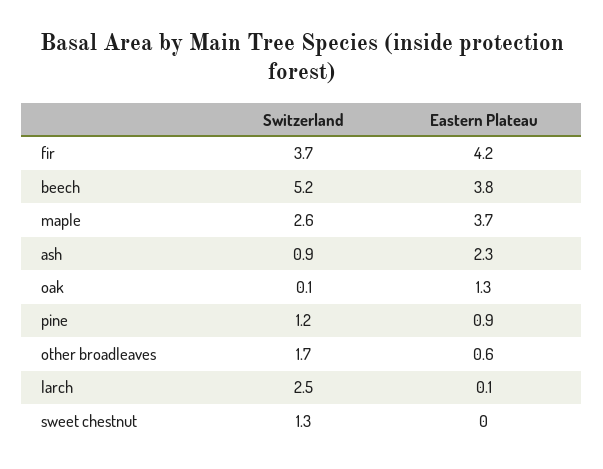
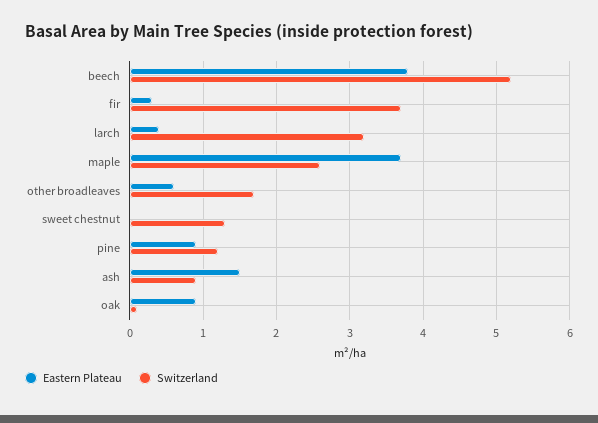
Eastern Plateau, fir: 4.2 -> 0.3
Eastern Plateau, ash: 2.3 -> 1.5
Eastern Plateau, oak: 1.3 -> 0.9
Switzerland, larch: 2.5 -> 3.2
Eastern Plateau, larch: 0.1 -> 0.4

